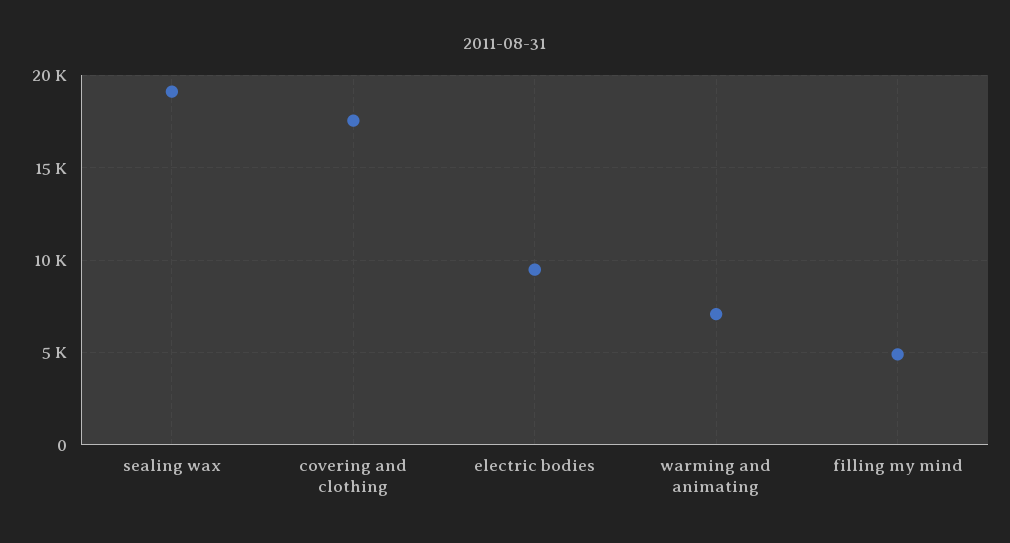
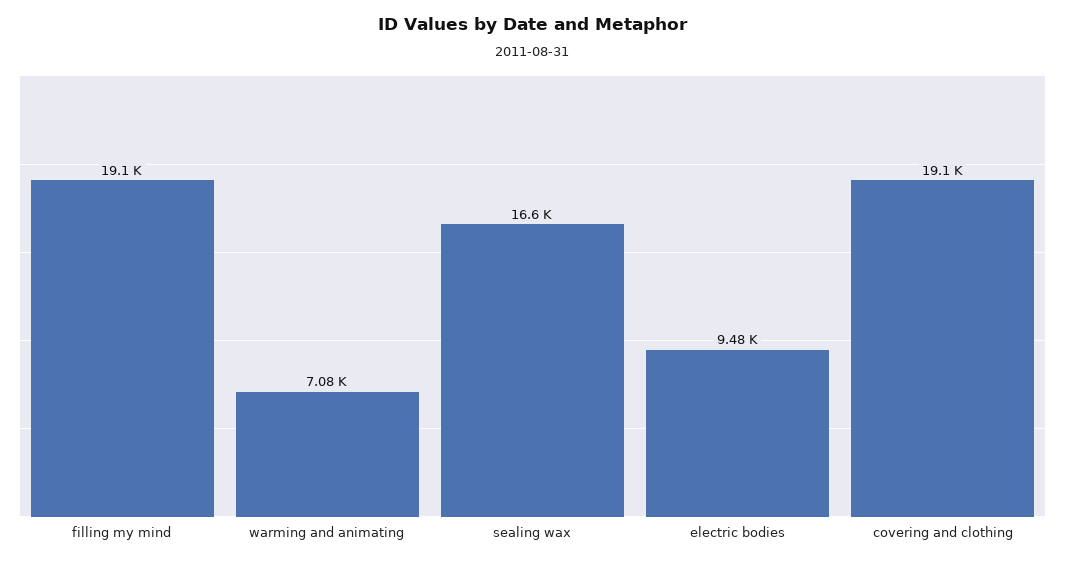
sealing wax: 19000 -> 16600
covering and clothing: 17500 -> 19100
filling my mind: 5000 -> 19100

